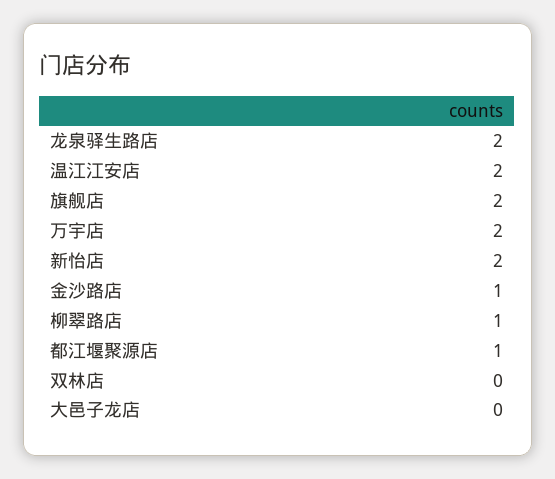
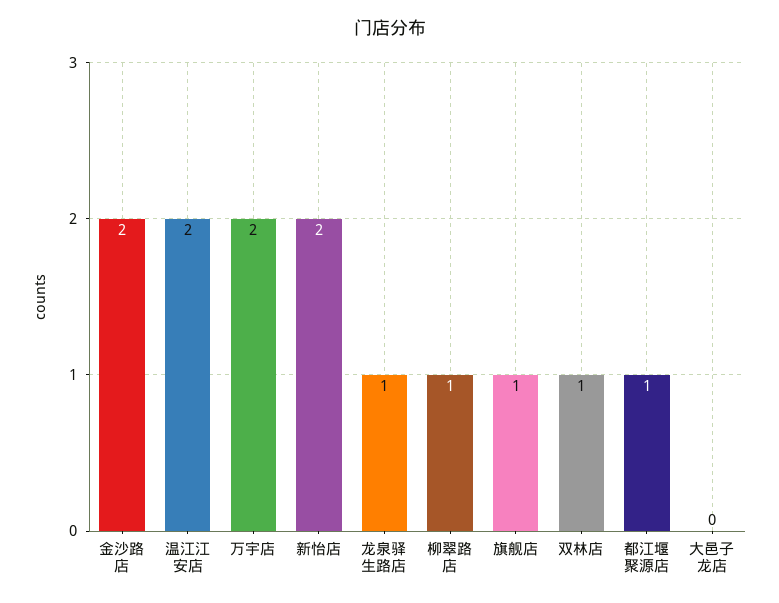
龙泉驿生路店: 2 -> 1
旗舰店: 2 -> 1
金沙路店: 1 -> 2
双林店: 0 -> 1

